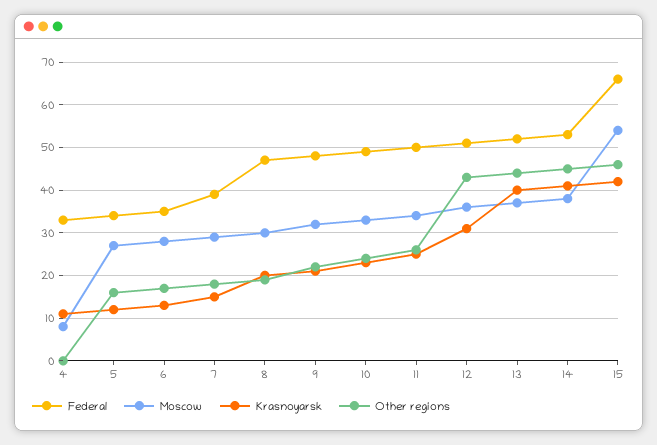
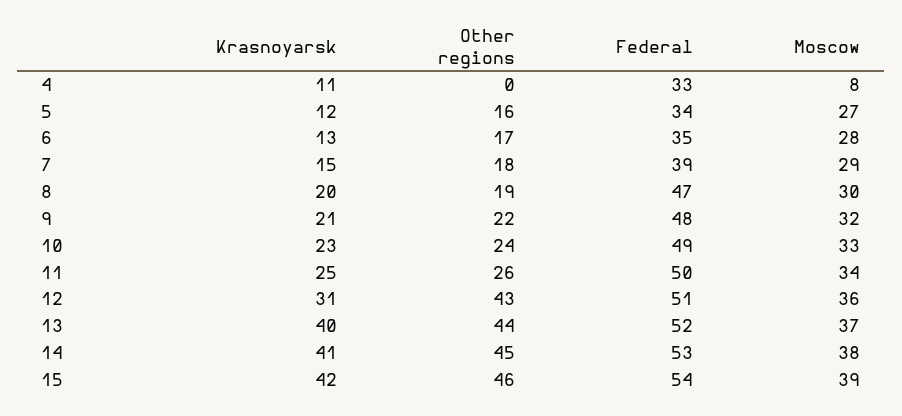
Federal, 15: 65 -> 54
Moscow, 15: 55 -> 39

